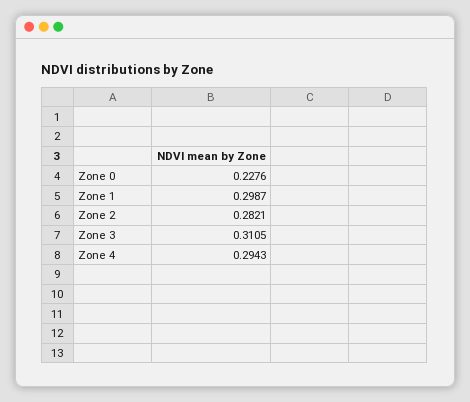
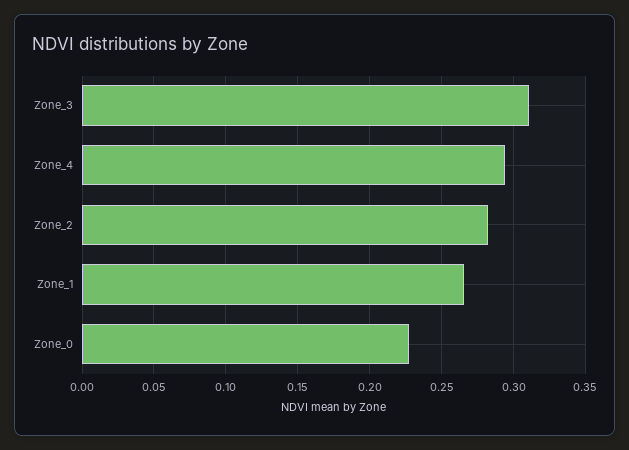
Zone 1: 0.2987 -> 0.265

